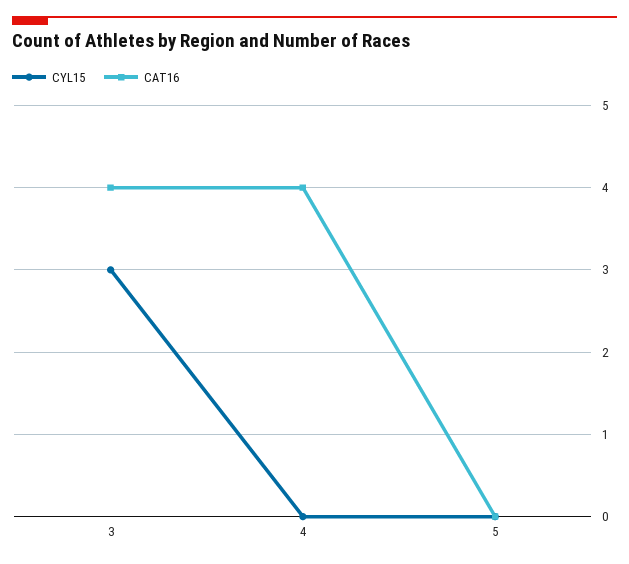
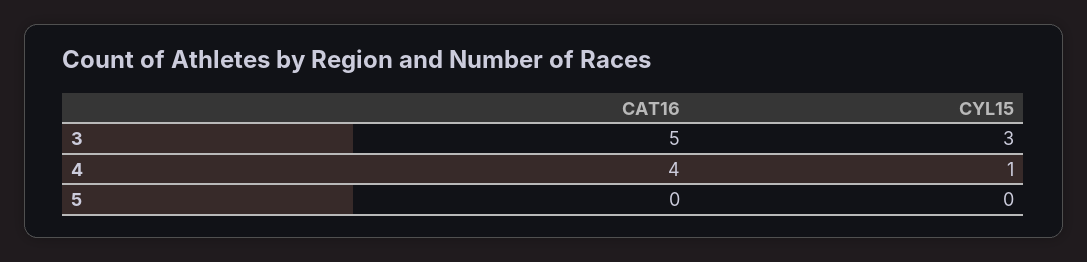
CAT16, 3: 4 -> 5
CYL15, 4: 0 -> 1

